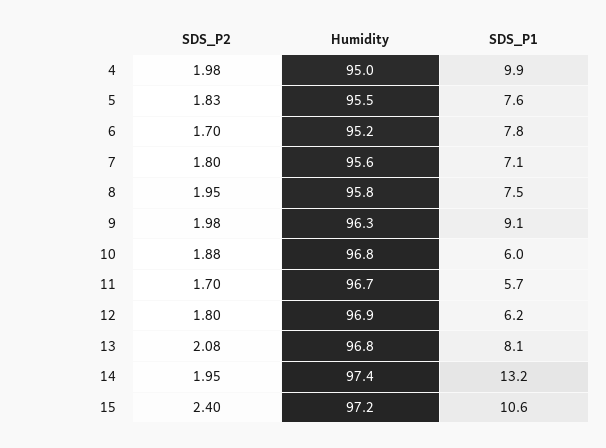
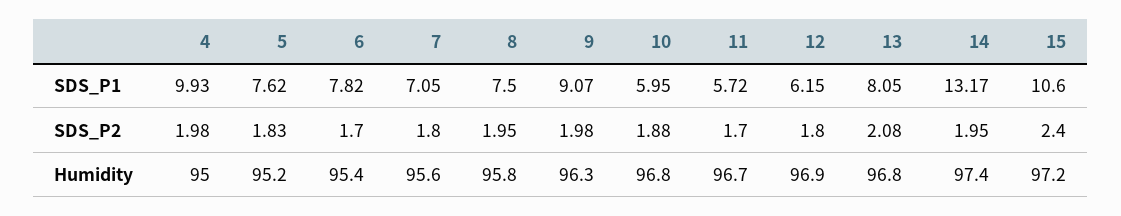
Humidity, 5: 95.5 -> 95.2
Humidity, 6: 95.2 -> 95.4

